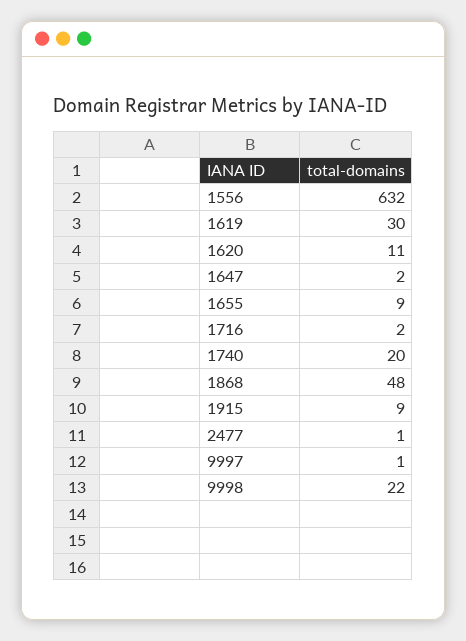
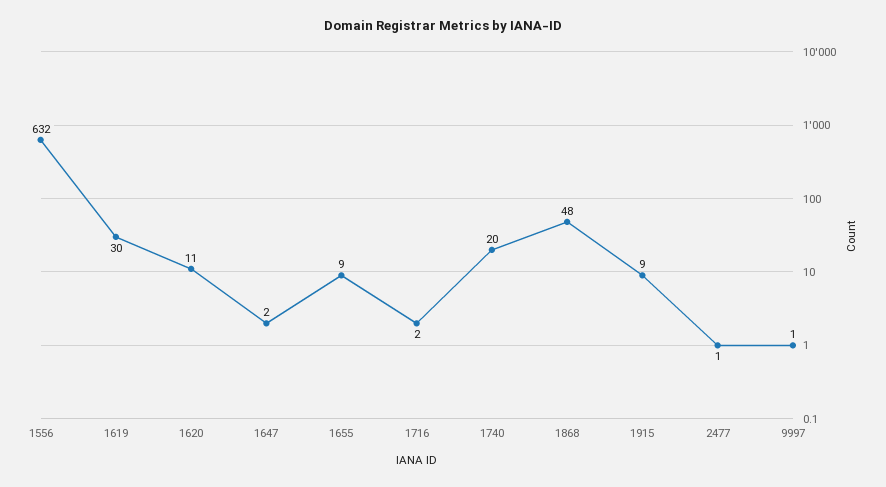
9998: 22 -> none

